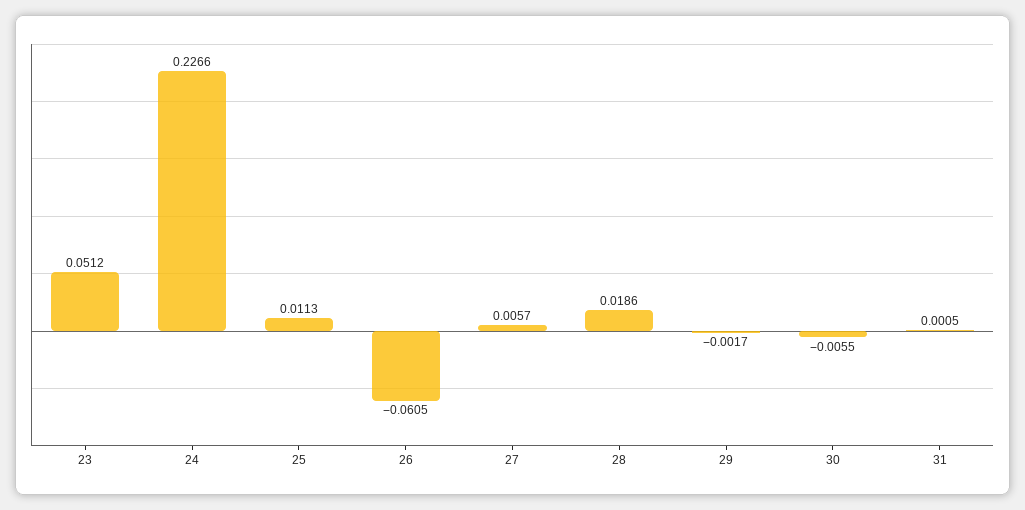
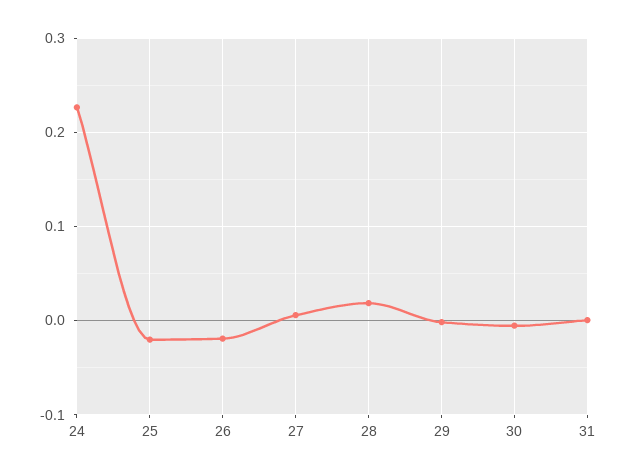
23: 0.0512 -> none
25: 0.0113 -> -0.02
26: -0.0605 -> -0.02

